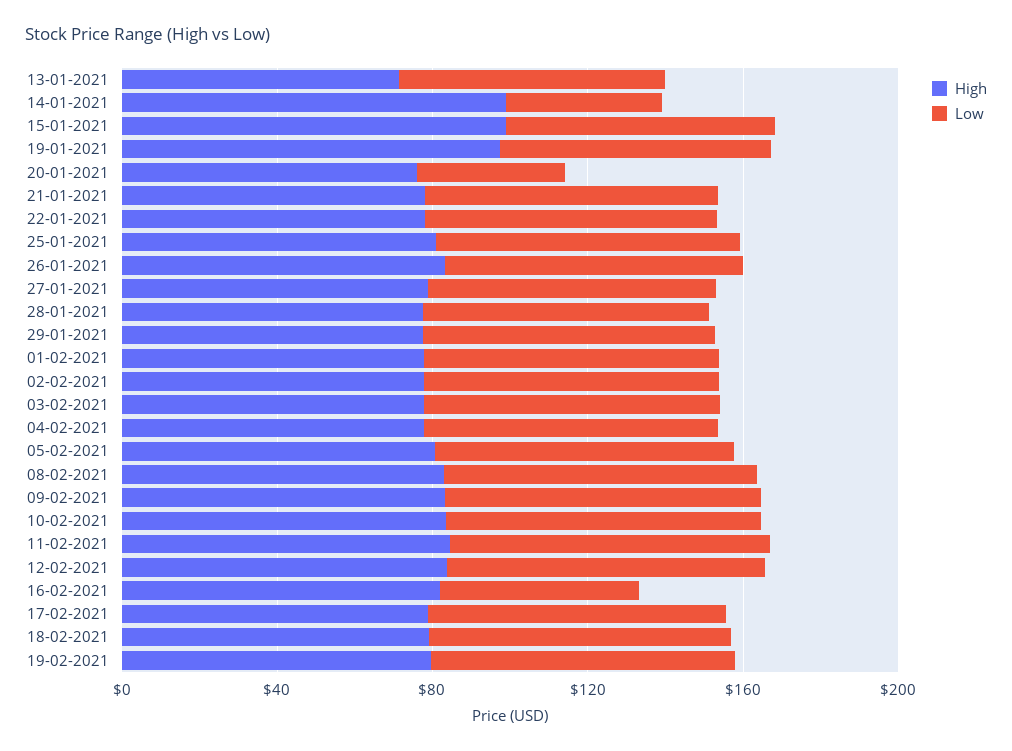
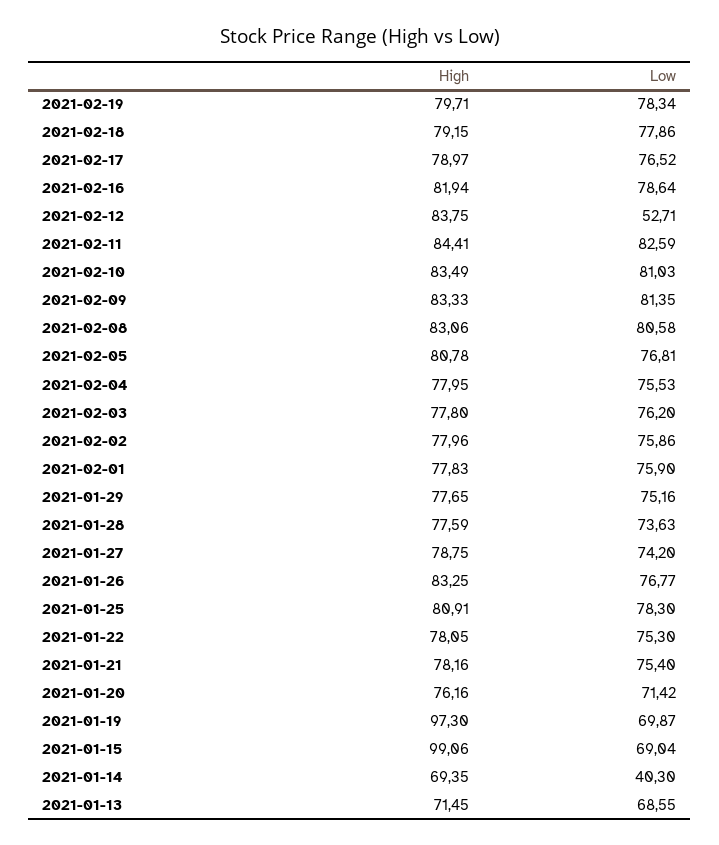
High, 14-01-2021: 100 -> 69.35
Low, 20-01-2021: 40 -> 71.42
Low, 12-02-2021: 80 -> 52.71
Low, 16-02-2021: 50 -> 78.64

